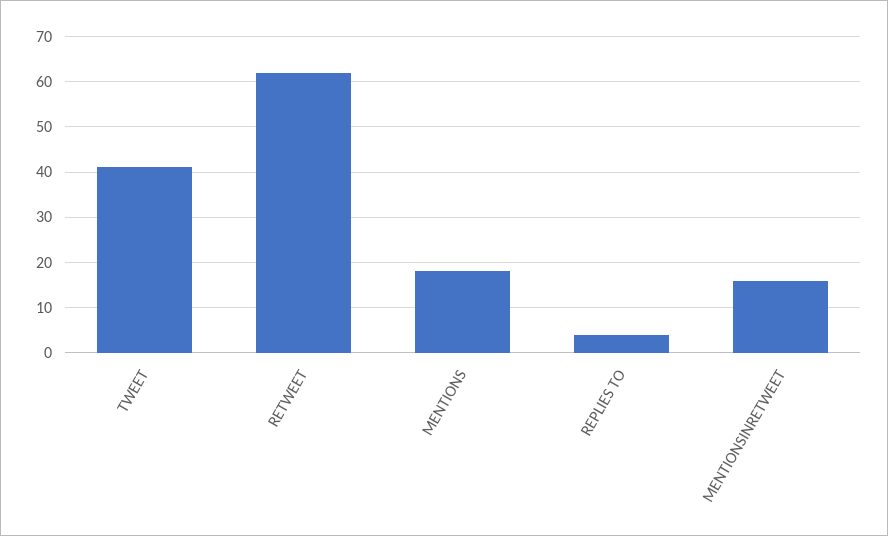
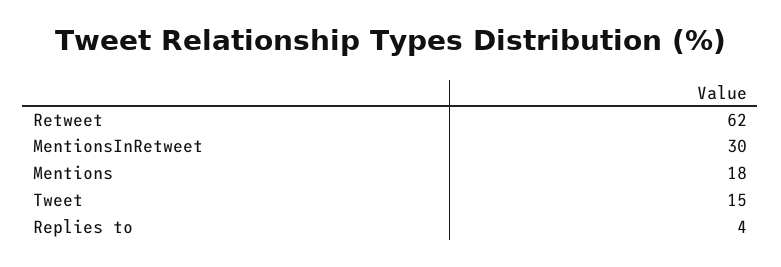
TWEET: 40 -> 15
MENTIONSINRETWEET: 15 -> 30

